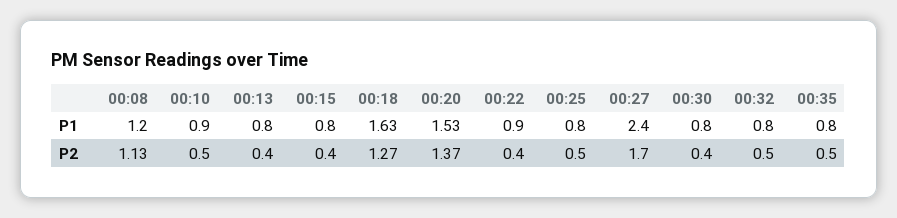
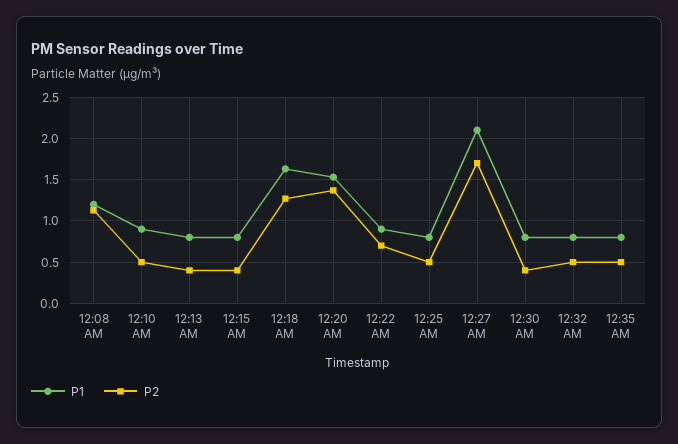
P1, 00:27: 2.4 -> 2.1
P2, 00:22: 0.4 -> 0.7

